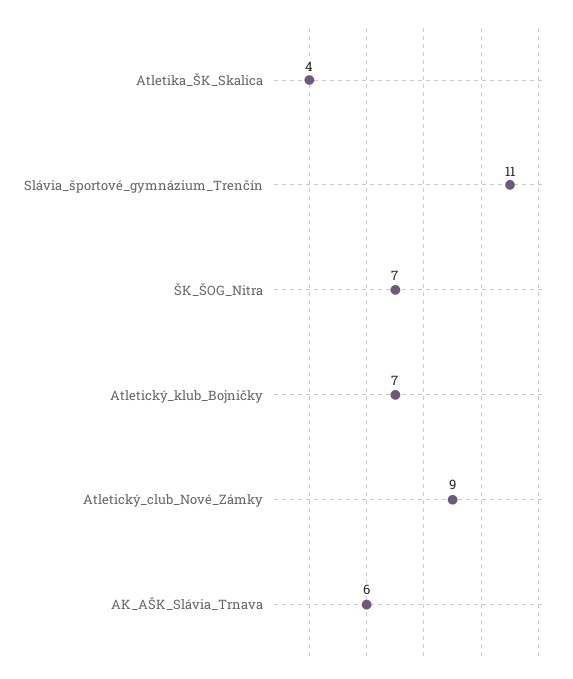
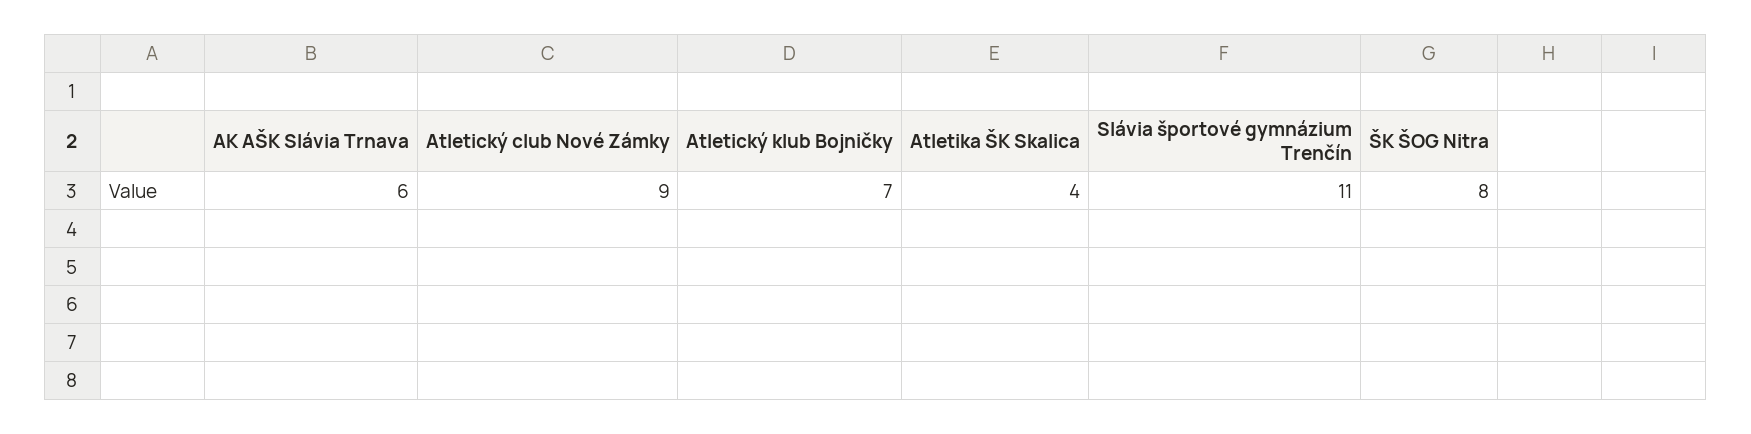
ŠK_ŠOG_Nitra: 7 -> 8

